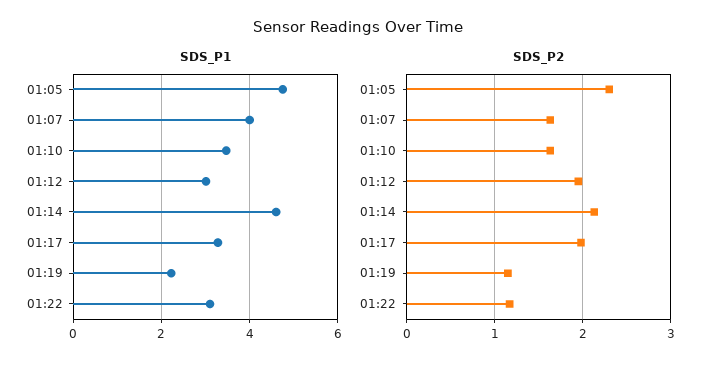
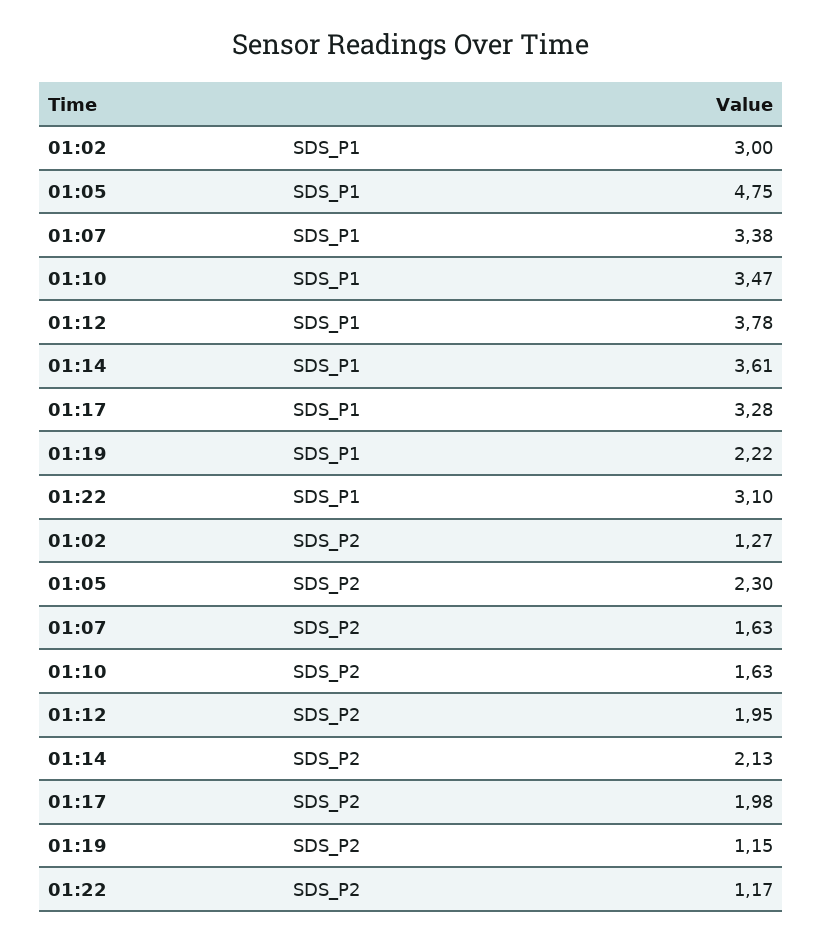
SDS_P1, 01:07: 4 -> 3.38
SDS_P1, 01:12: 3 -> 3.78
SDS_P1, 01:14: 4.6 -> 3.61
SDS_P1, 01:02: none -> 3
SDS_P2, 01:02: none -> 1.27

